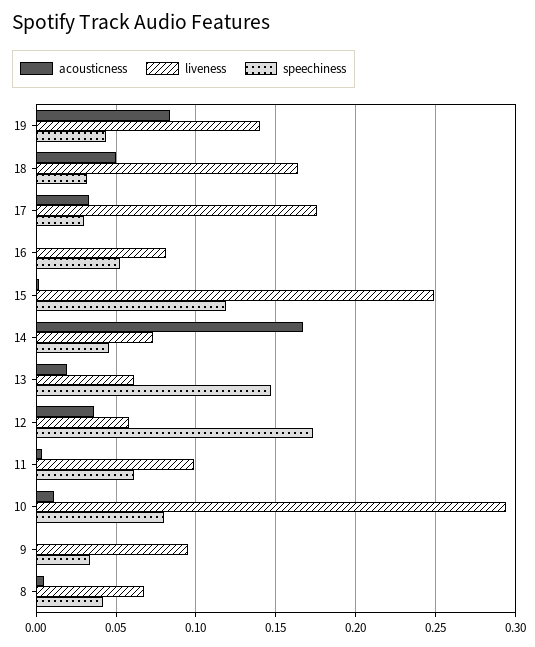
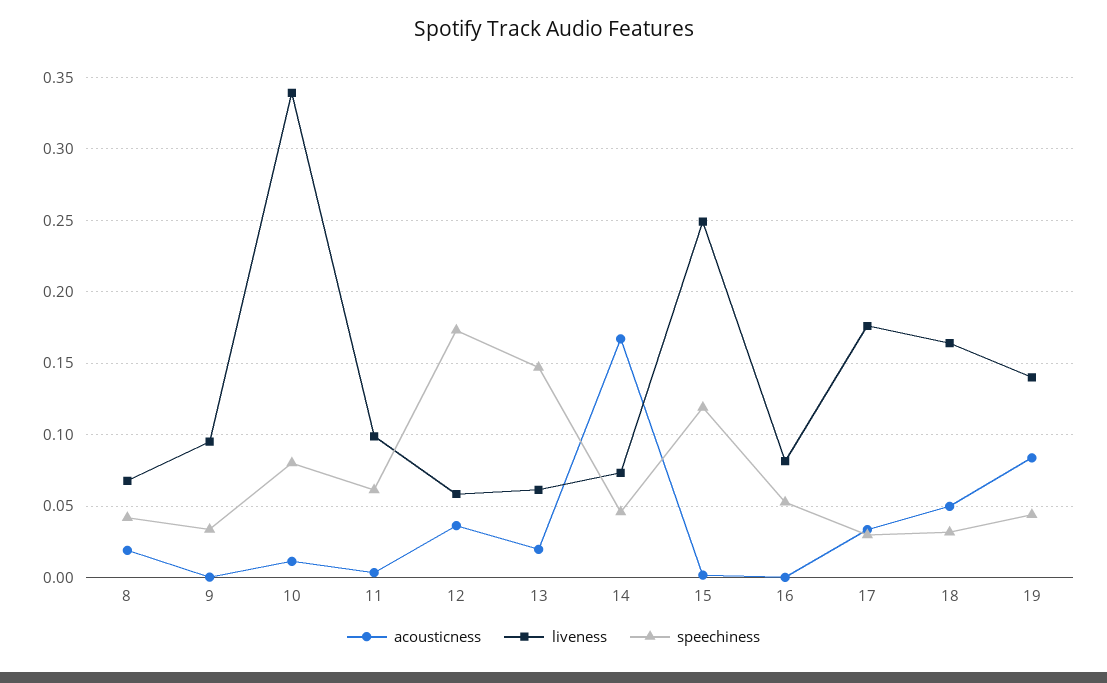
liveness, 10: 0.295 -> 0.34
acousticness, 8: 0.005 -> 0.02

